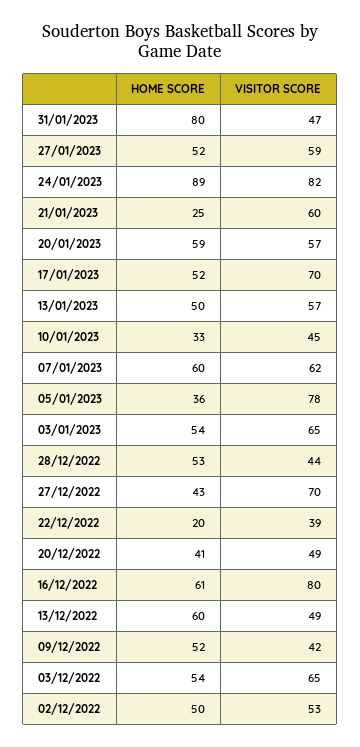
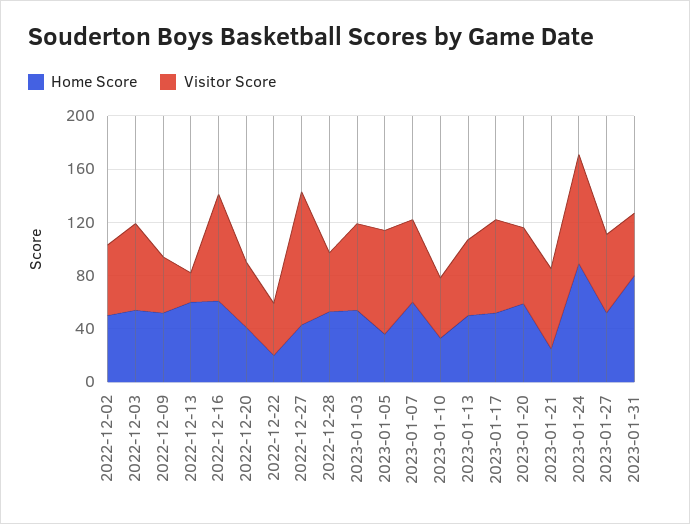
VISITOR SCORE, 27/12/2022: 70 -> 100
VISITOR SCORE, 13/12/2022: 49 -> 20

